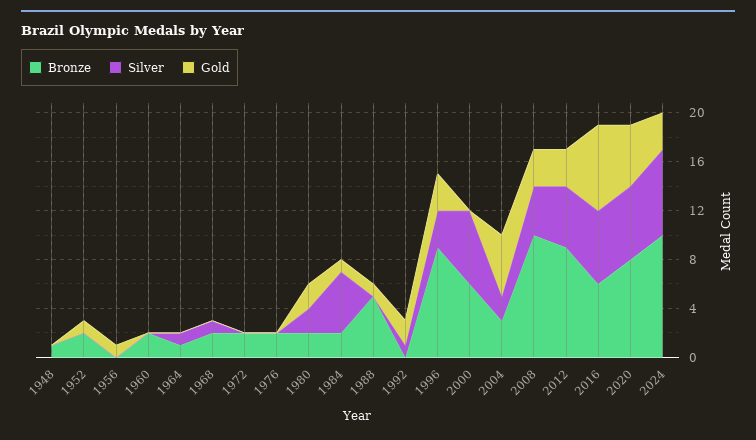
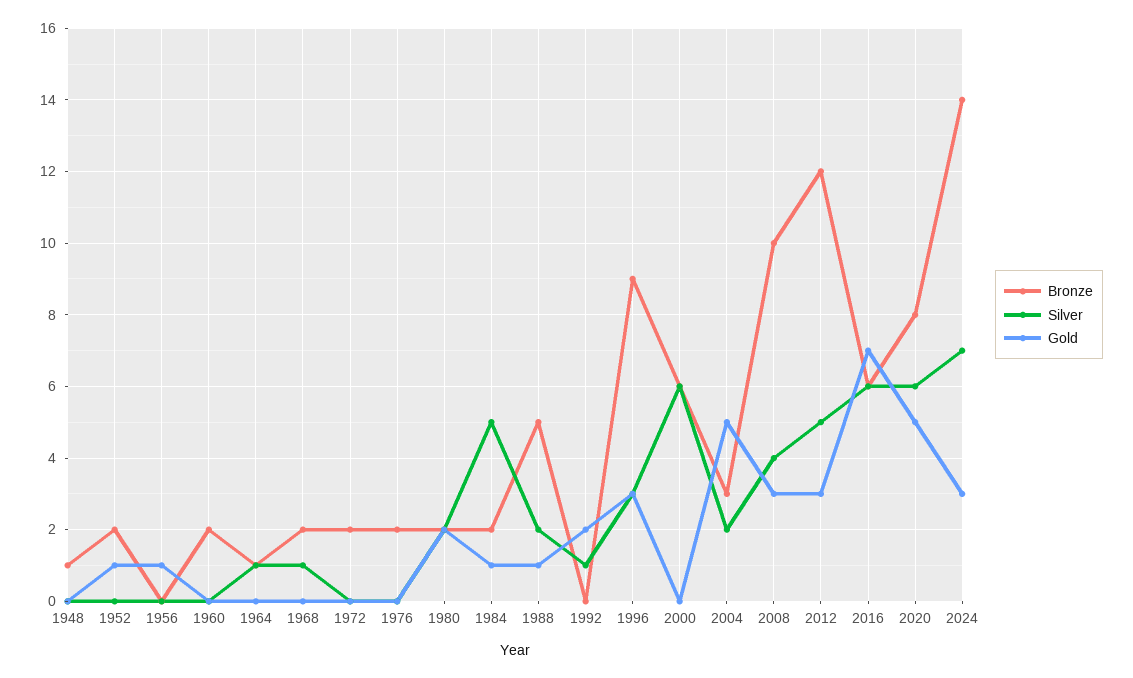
Silver, 1988: 0 -> 2
Bronze, 2012: 9 -> 12
Bronze, 2024: 10 -> 14

